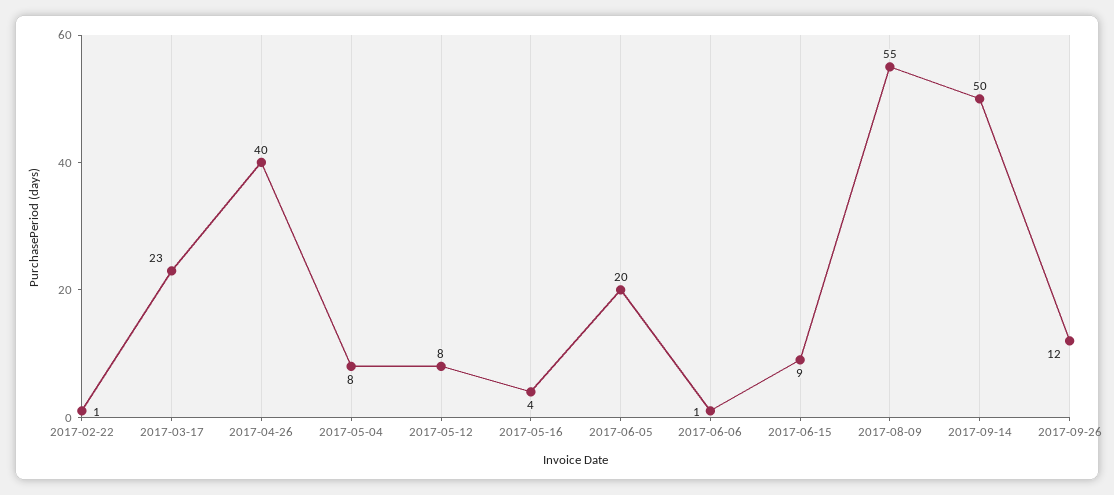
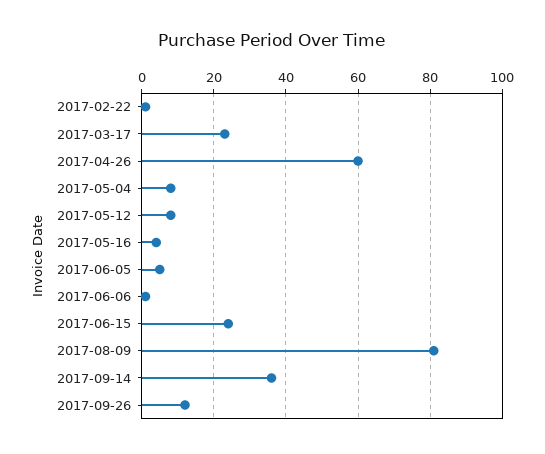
2017-04-26: 40 -> 60
2017-06-05: 20 -> 5
2017-06-15: 9 -> 25
2017-08-09: 55 -> 80
2017-09-14: 50 -> 35

